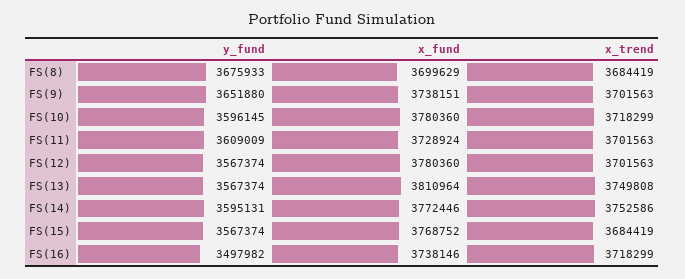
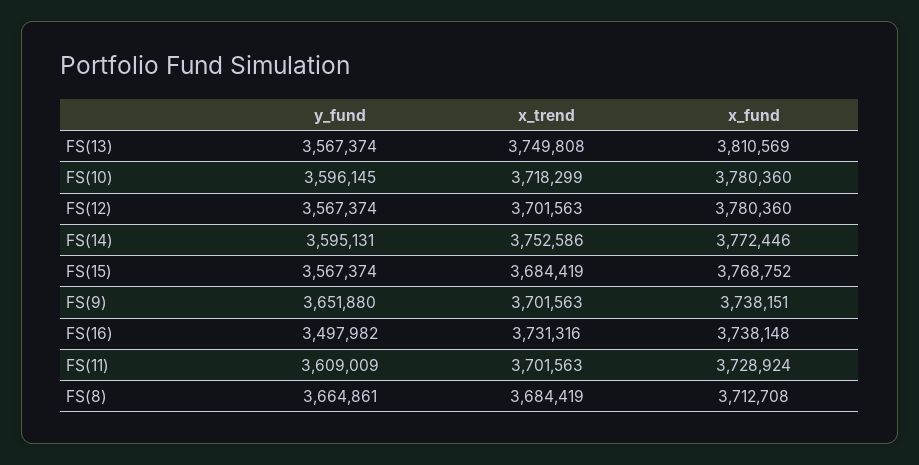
y_fund, FS(8): 3675933 -> 3664861
x_fund, FS(8): 3699629 -> 3712708
x_fund, FS(13): 3810964 -> 3810569
x_fund, FS(16): 3738146 -> 3738148
x_trend, FS(16): 3718299 -> 3731316

